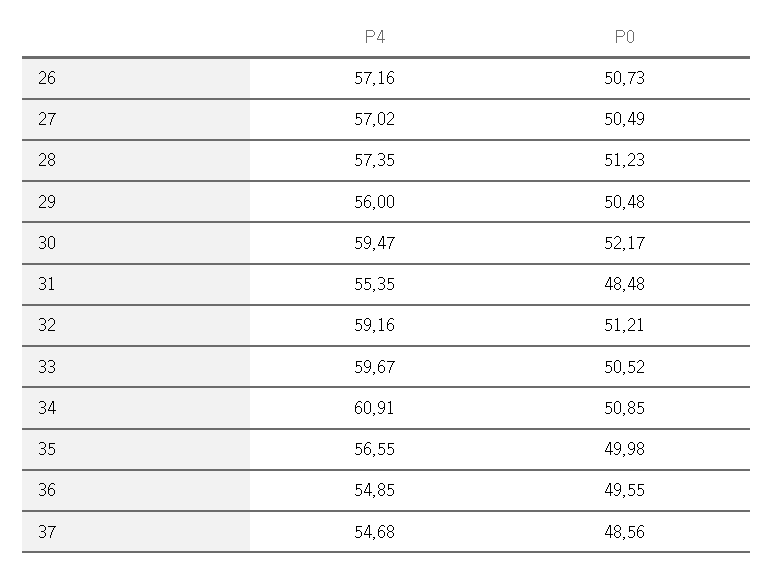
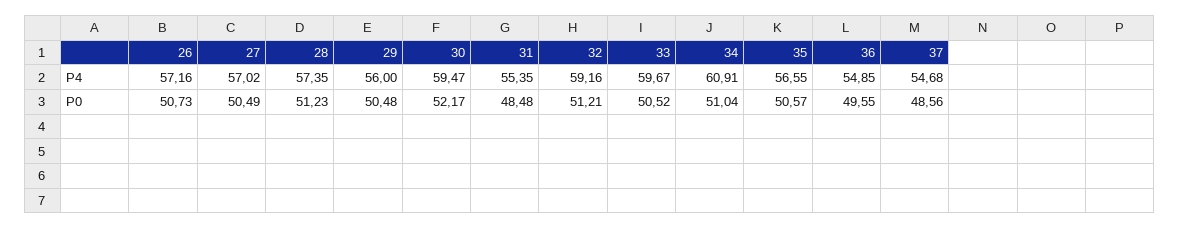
P0, 34: 50.85 -> 51.04
P0, 35: 49.98 -> 50.57

